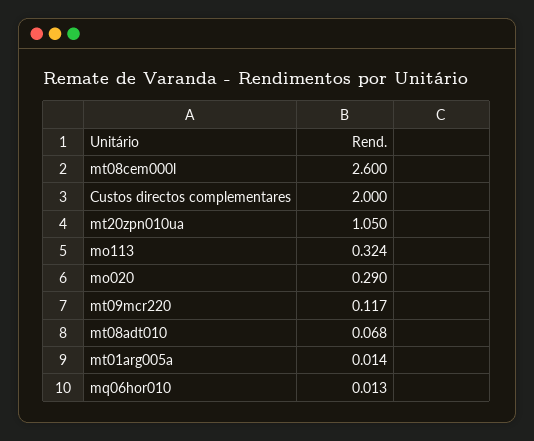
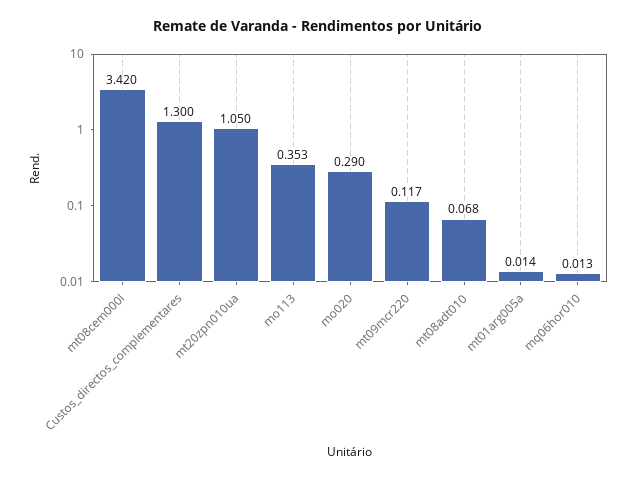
mt08cem000l: 2.6 -> 3.42
Custos directos complementares: 2 -> 1.3
mo113: 0.324 -> 0.353

